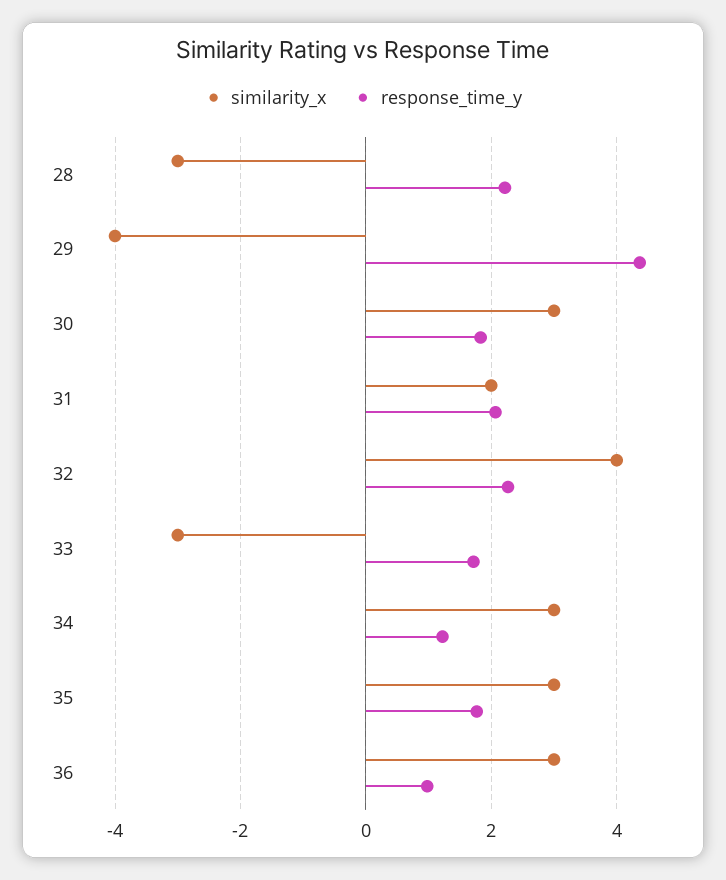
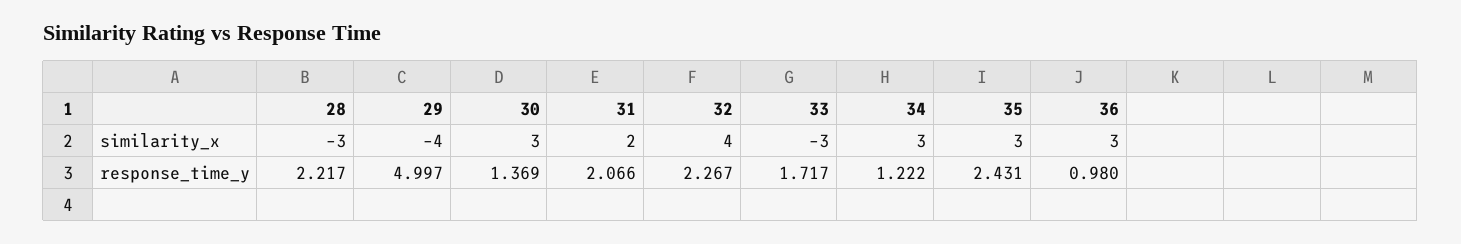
response_time_y, 29: 4.4 -> 4.997
response_time_y, 30: 1.8 -> 1.369
response_time_y, 35: 1.8 -> 2.431

